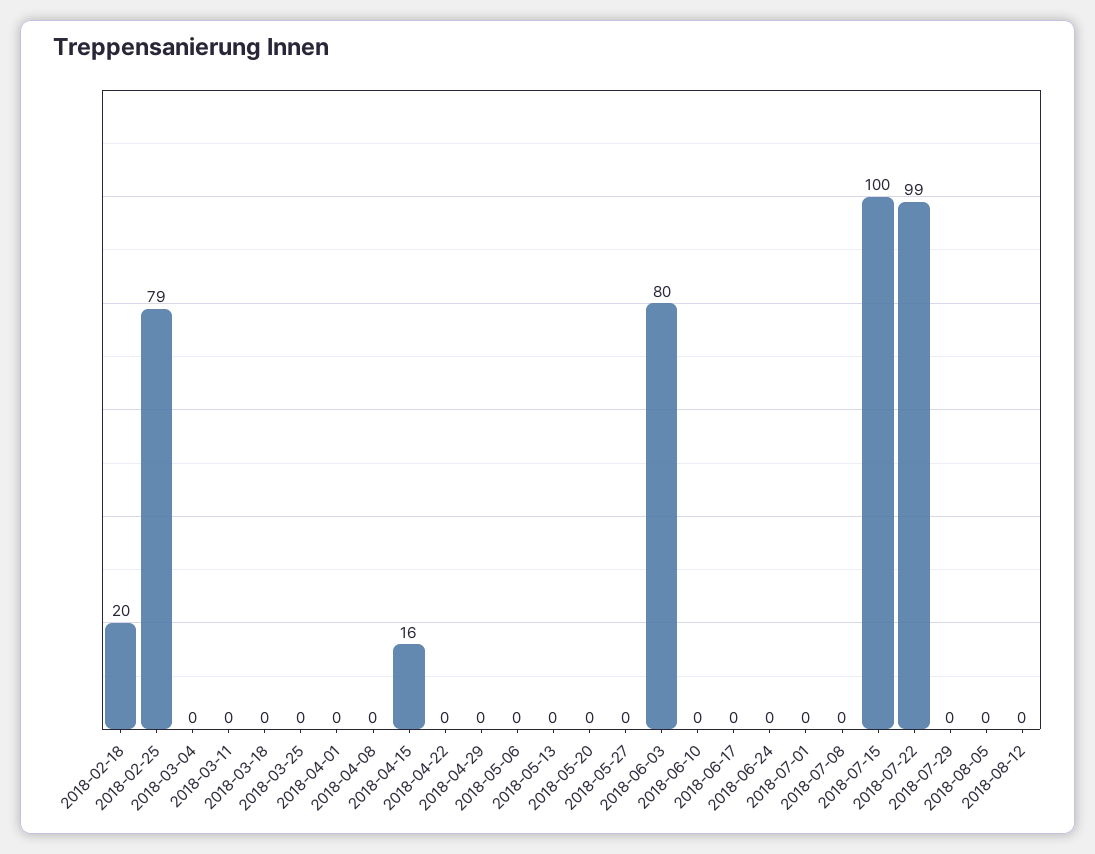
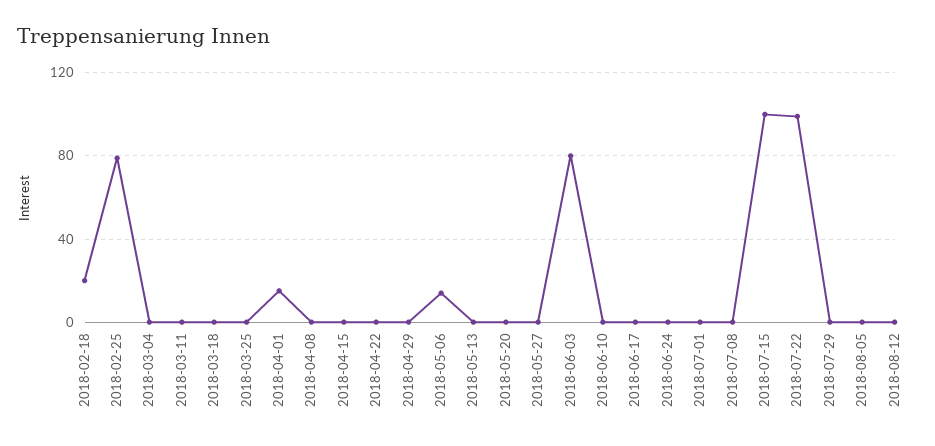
2018-04-01: 0 -> 15
2018-04-15: 16 -> 0
2018-05-06: 0 -> 15

